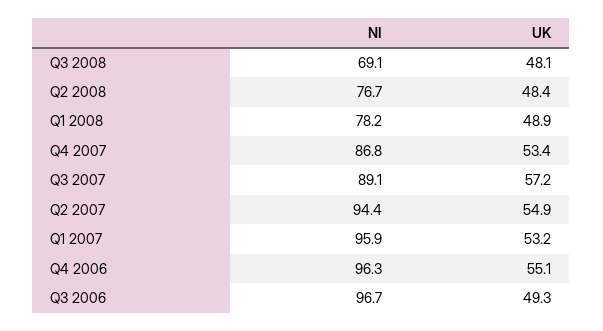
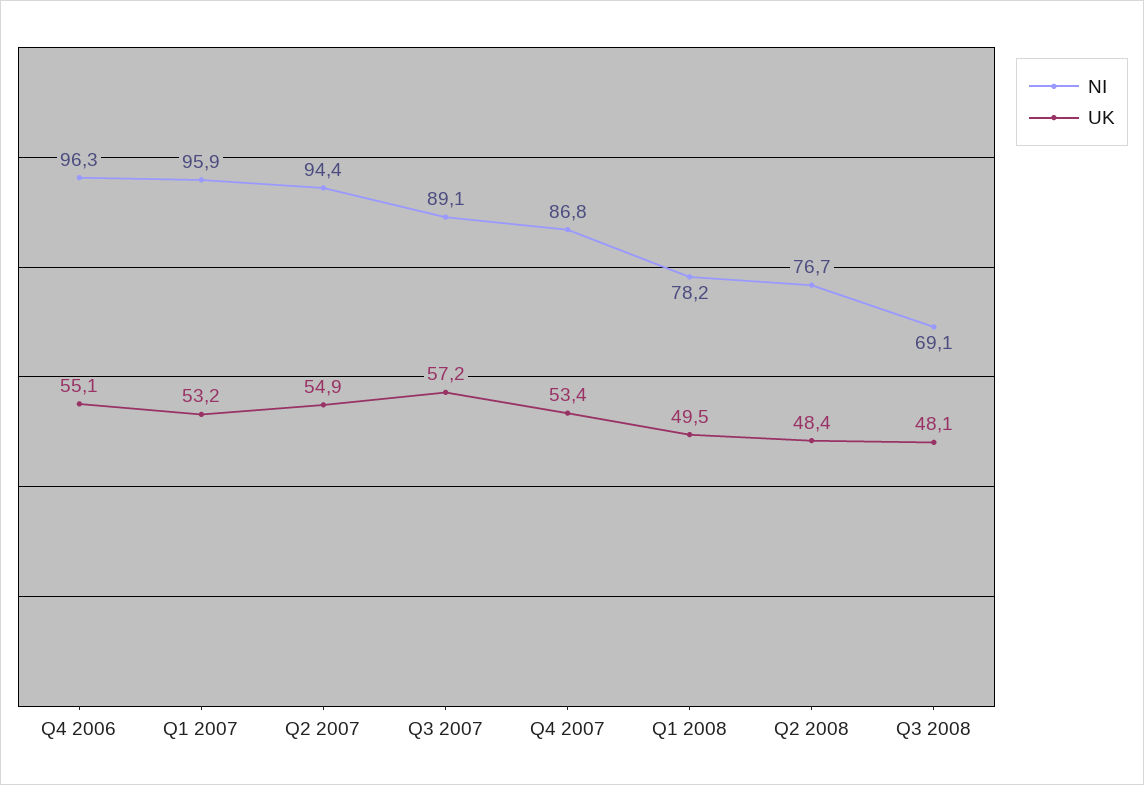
UK, Q1 2008: 48.9 -> 49.5
NI, Q3 2006: 96.7 -> none
UK, Q3 2006: 49.3 -> none

